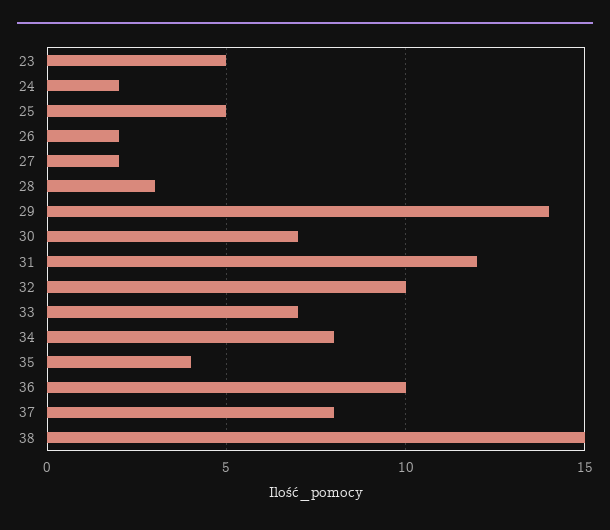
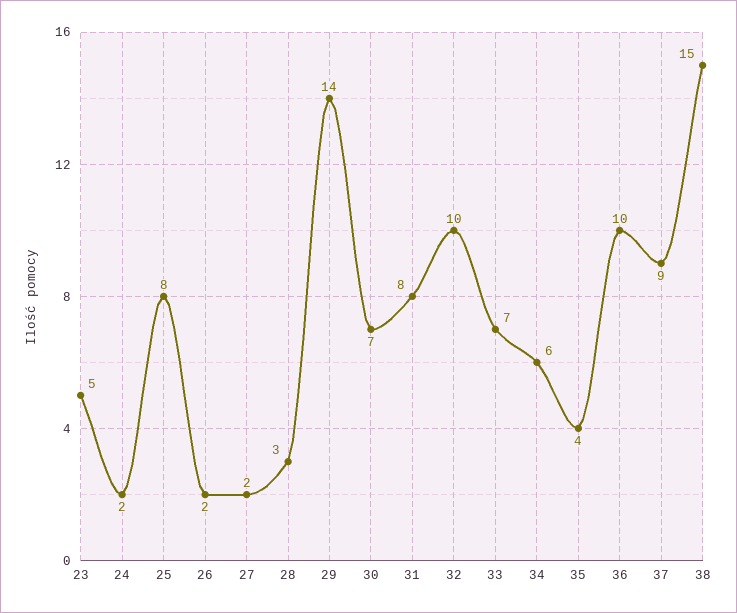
25: 5 -> 8
31: 12 -> 8
34: 8 -> 6
37: 8 -> 9

